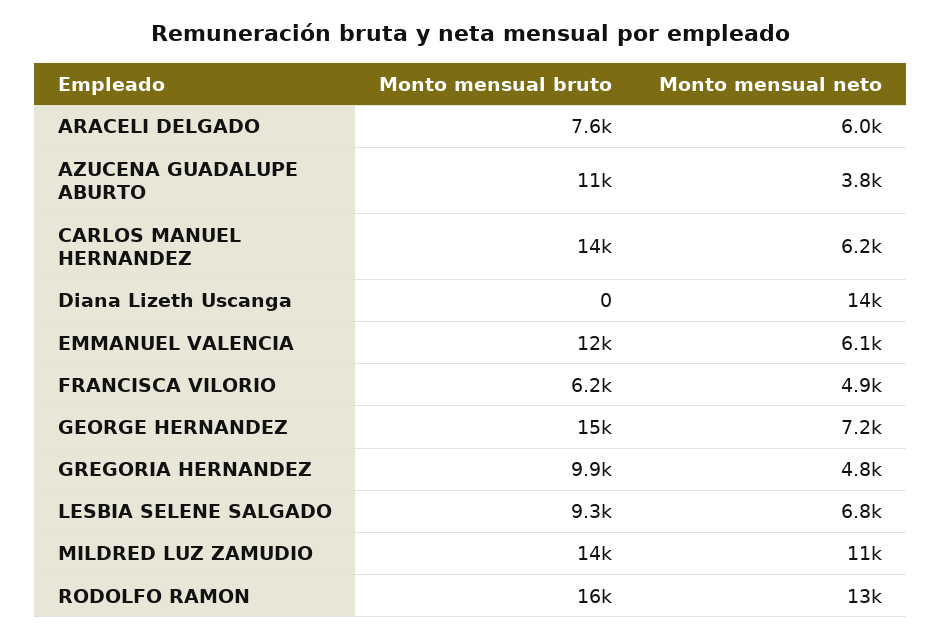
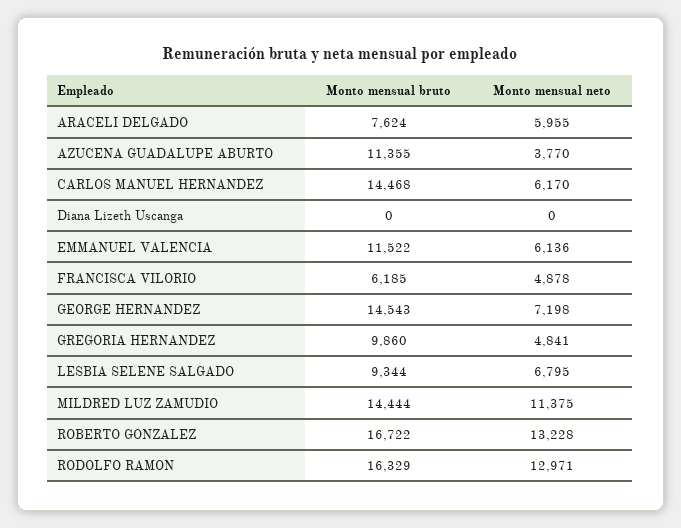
Monto mensual neto, Diana Lizeth Uscanga: 14000 -> 0
Monto mensual bruto, ROBERTO GONZALEZ: none -> 16722
Monto mensual neto, ROBERTO GONZALEZ: none -> 13228

